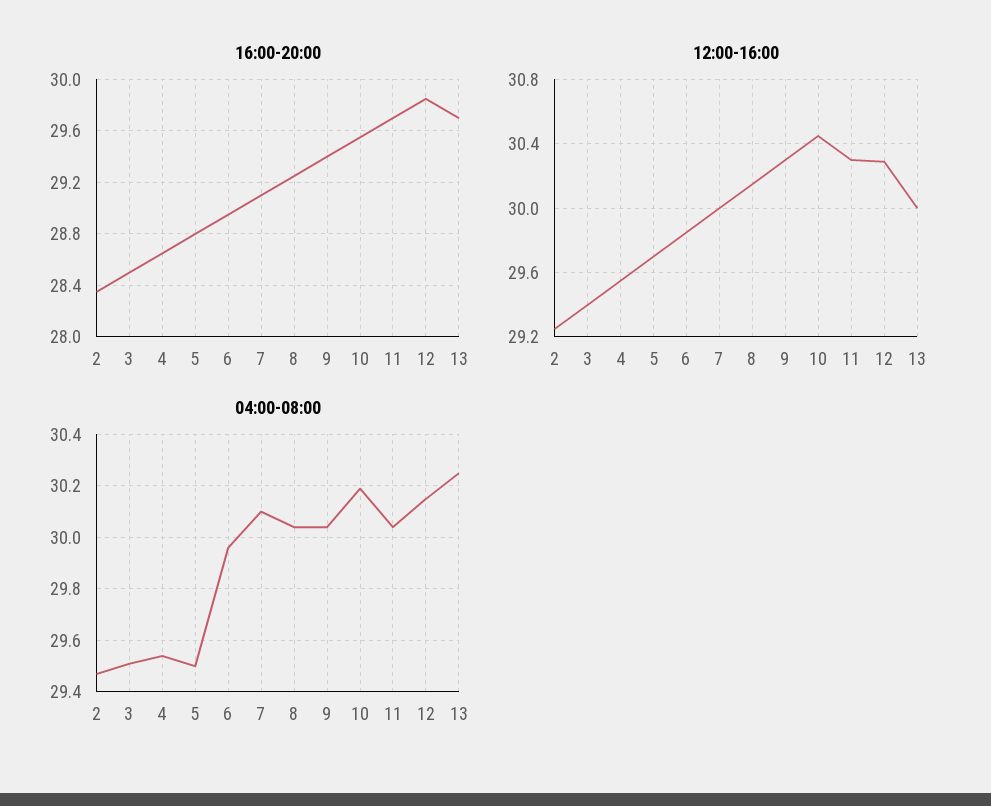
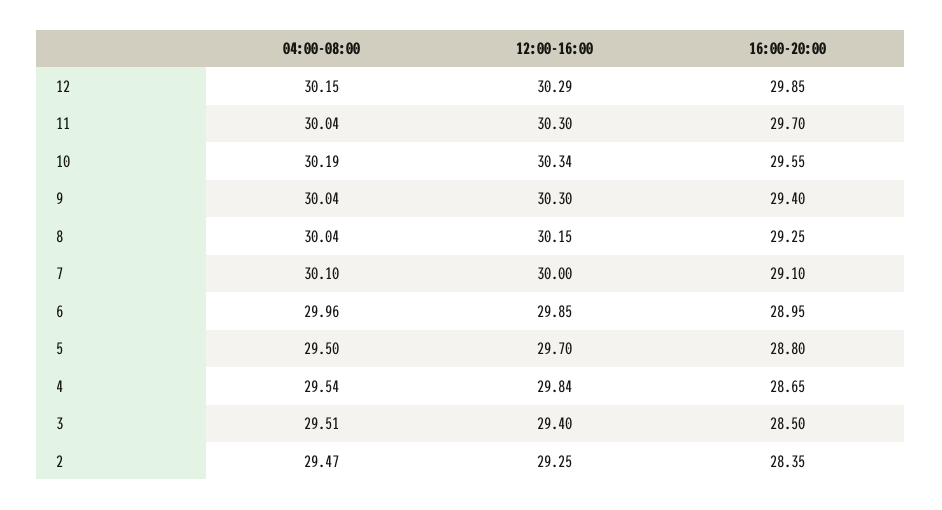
16:00-20:00, 13: 29.7 -> none
12:00-16:00, 4: 29.55 -> 29.84
12:00-16:00, 10: 30.45 -> 30.34
12:00-16:00, 13: 30 -> none
04:00-08:00, 13: 30.25 -> none

